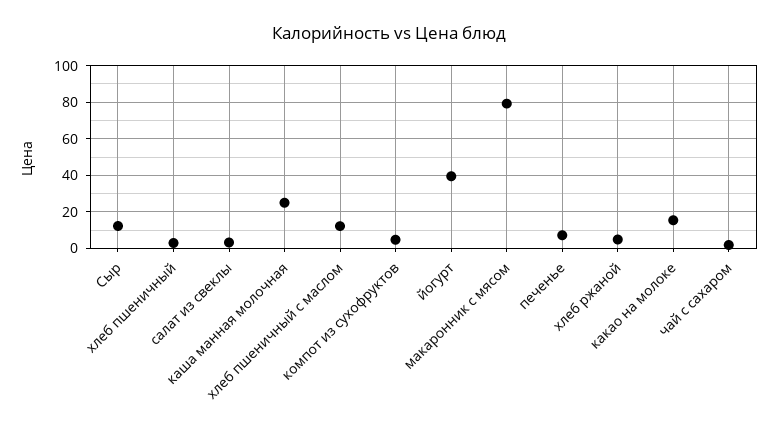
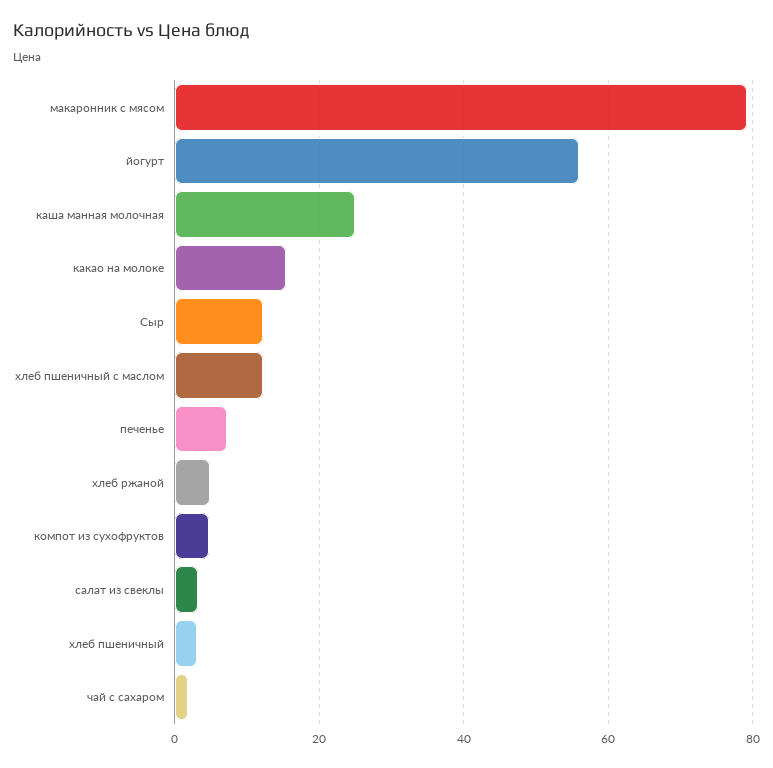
йогурт: 40 -> 56

